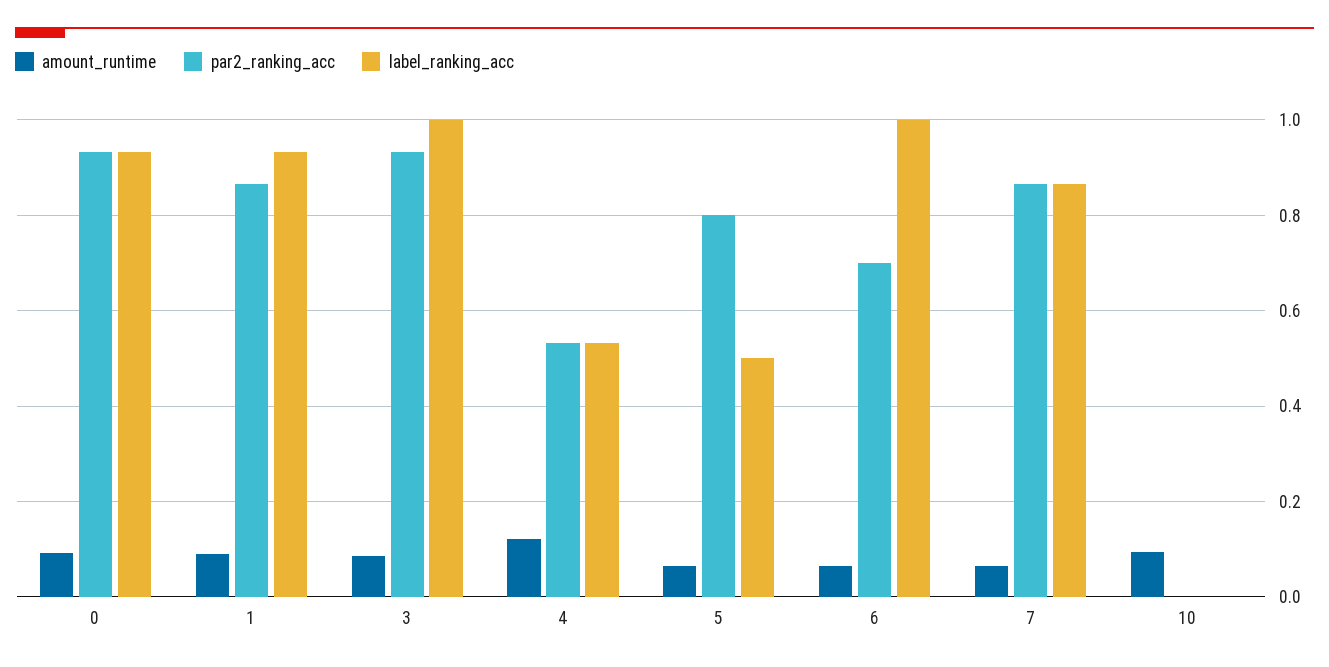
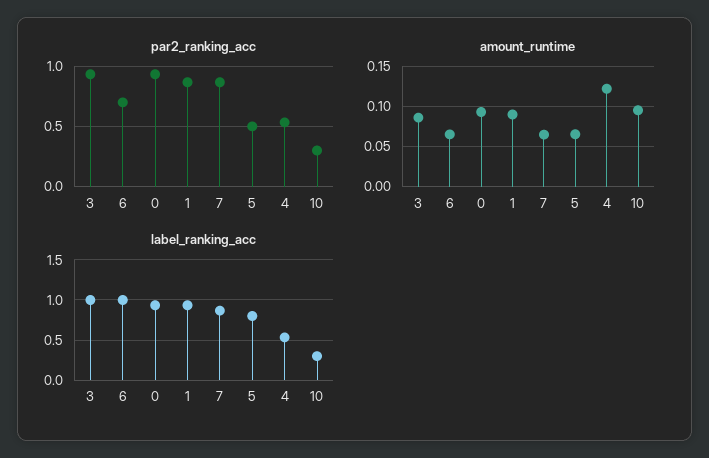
par2_ranking_acc, 5: 0.8 -> 0.5
label_ranking_acc, 5: 0.5 -> 0.8
par2_ranking_acc, 10: 0 -> 0.3
label_ranking_acc, 10: 0 -> 0.3

